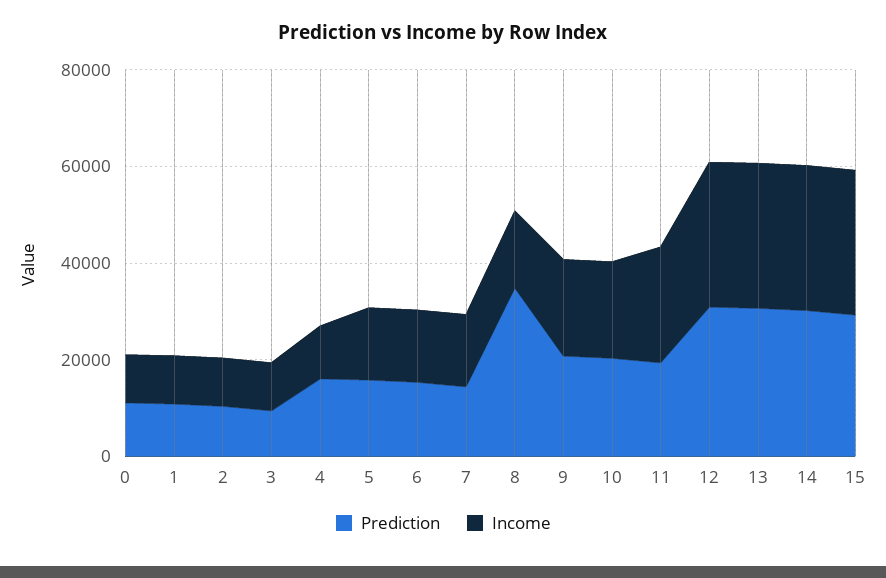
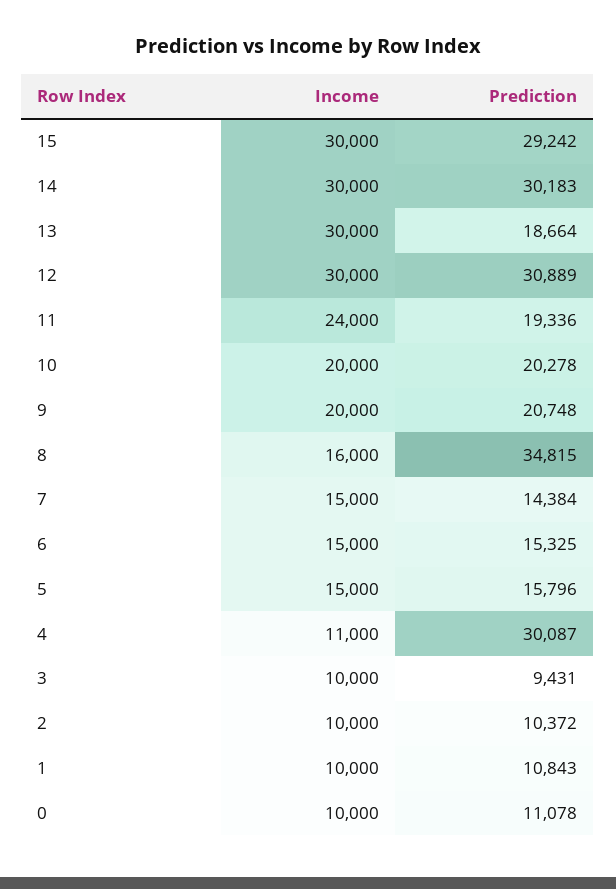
Prediction, 4: 15000 -> 30087
Prediction, 13: 30000 -> 18664

